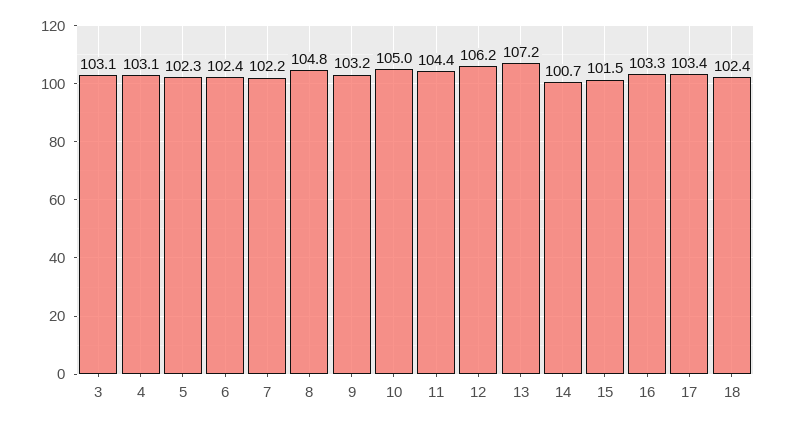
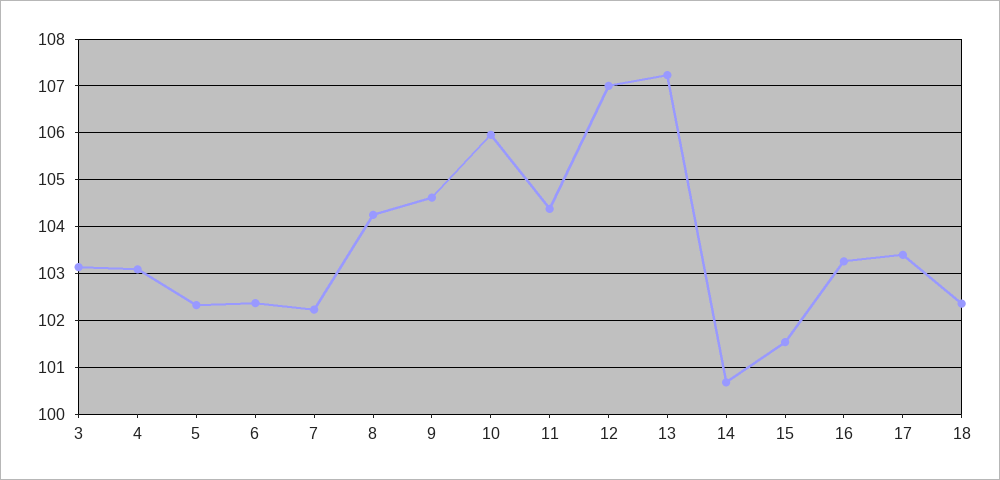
8: 104.8 -> 104.2
9: 103.2 -> 104.6
10: 105 -> 106
12: 106.2 -> 107

